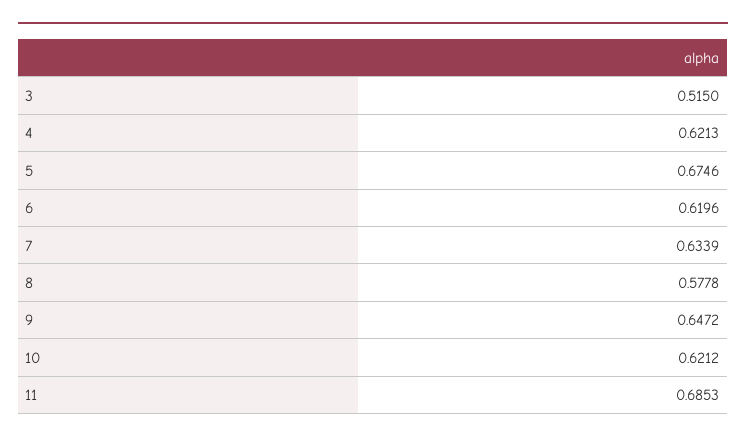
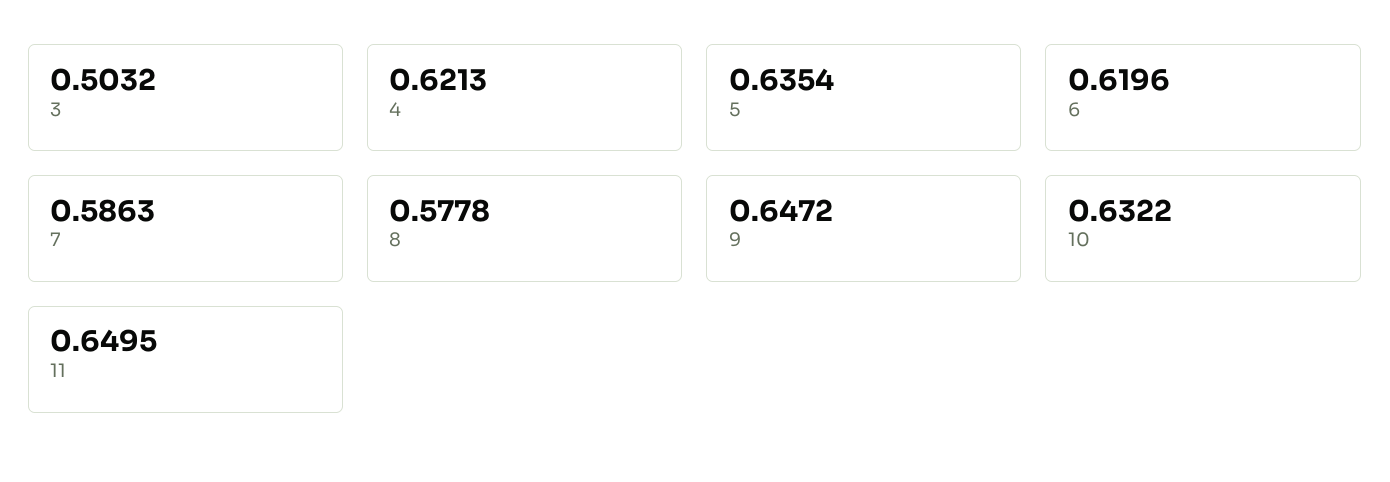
3: 0.515 -> 0.5032
5: 0.6746 -> 0.6354
7: 0.6339 -> 0.5863
10: 0.6212 -> 0.6322
11: 0.6853 -> 0.6495

